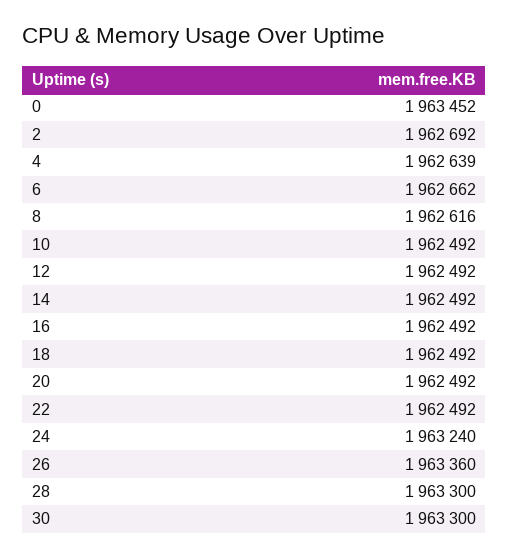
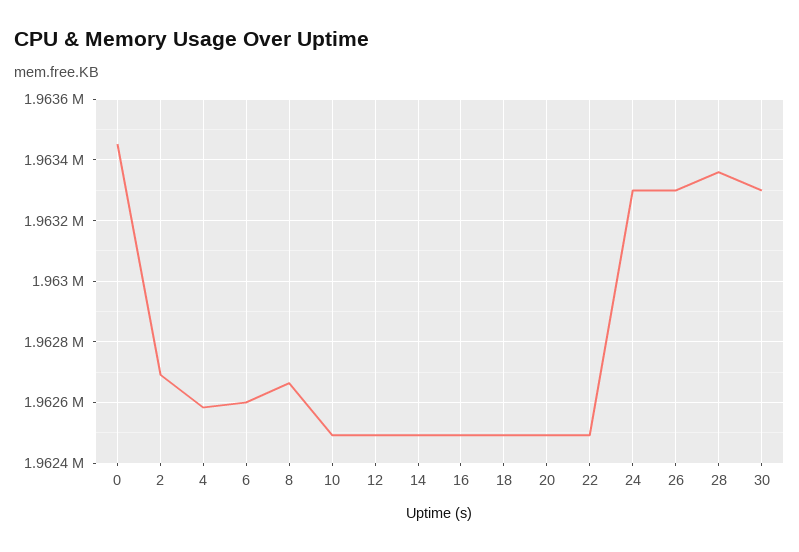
4: 1962639 -> 1962580
6: 1962662 -> 1962600
8: 1962616 -> 1962660
24: 1963240 -> 1963300
26: 1963360 -> 1963300
28: 1963300 -> 1963360

